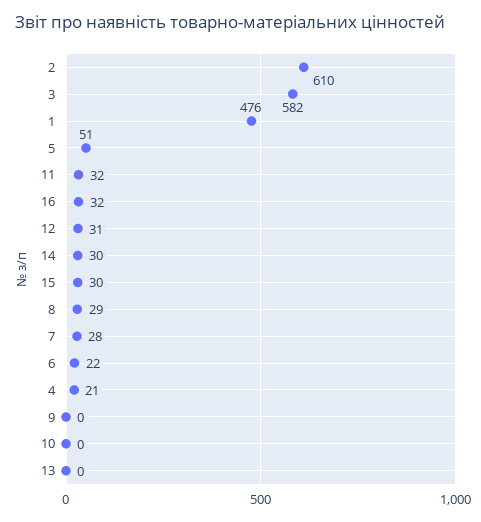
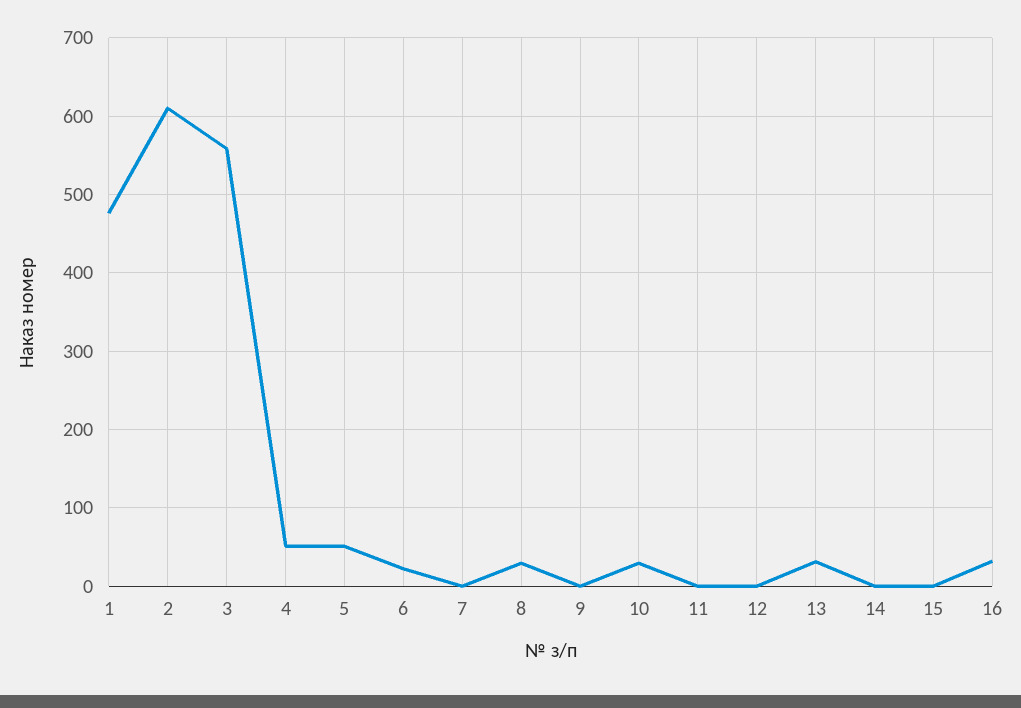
3: 582 -> 560
11: 32 -> 0
12: 31 -> 0
14: 30 -> 0
15: 30 -> 0
7: 28 -> 0
4: 21 -> 50
10: 0 -> 30
13: 0 -> 30

